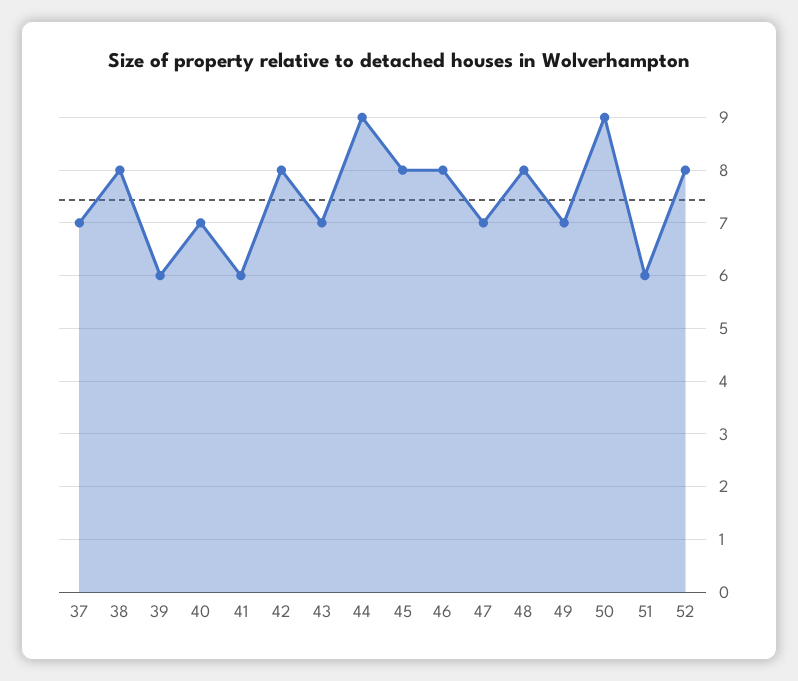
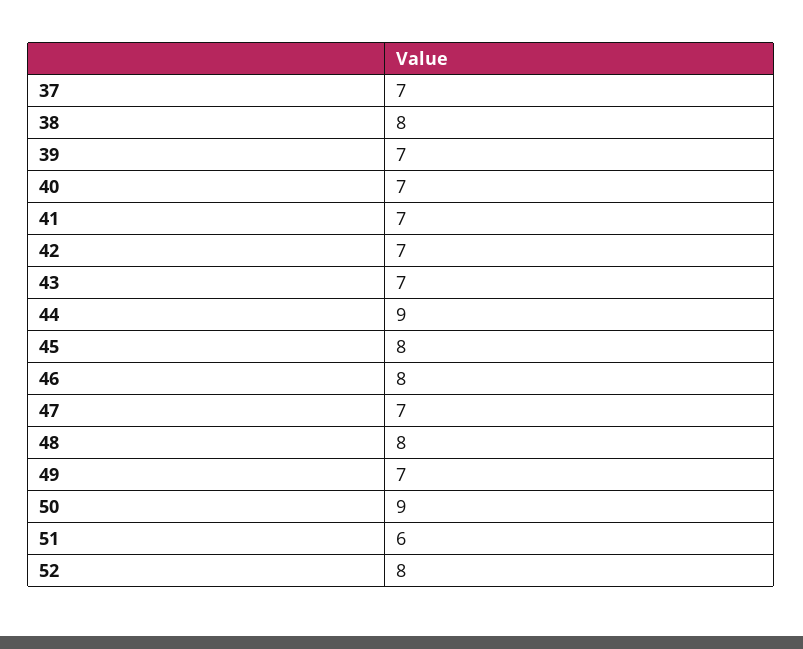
39: 6 -> 7
41: 6 -> 7
42: 8 -> 7

